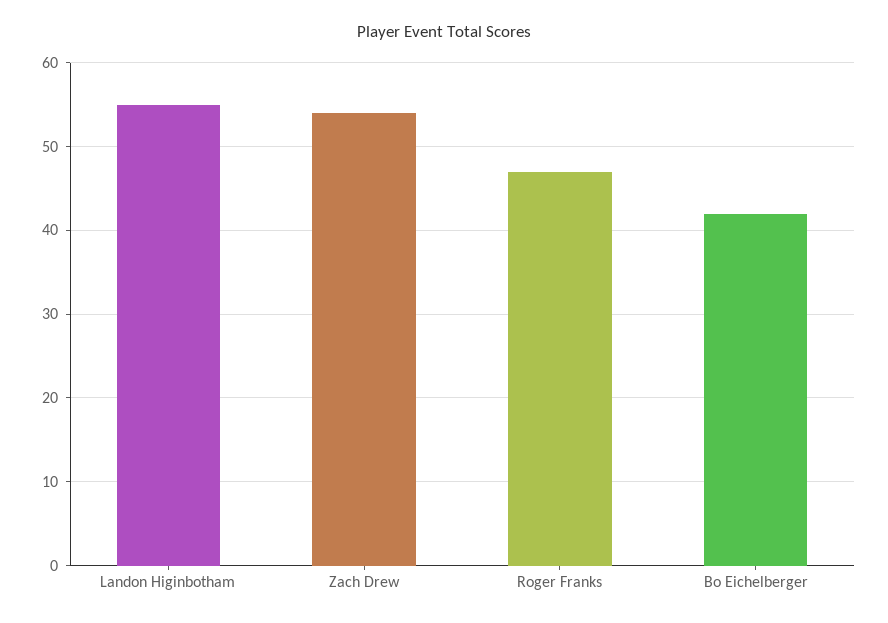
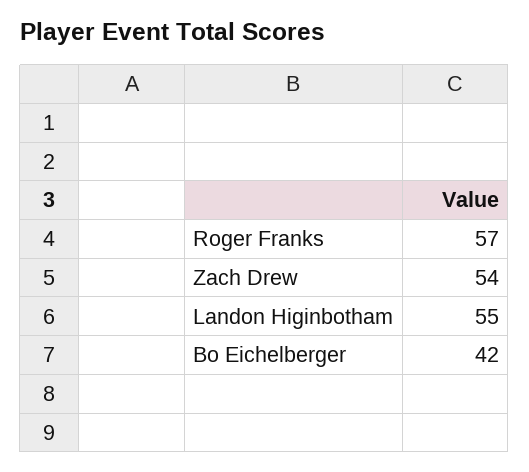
Roger Franks: 47 -> 57

